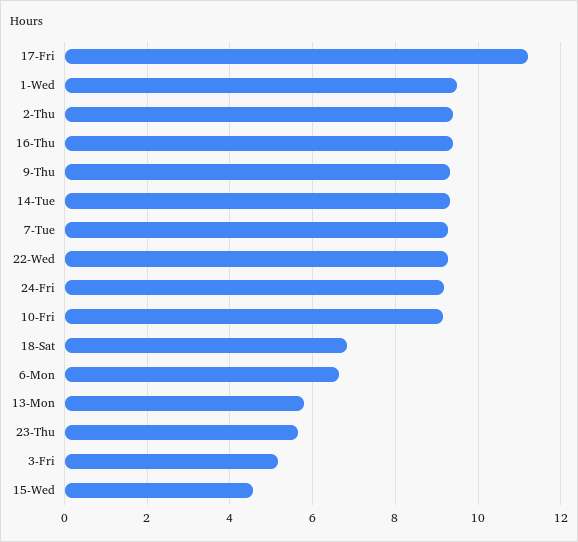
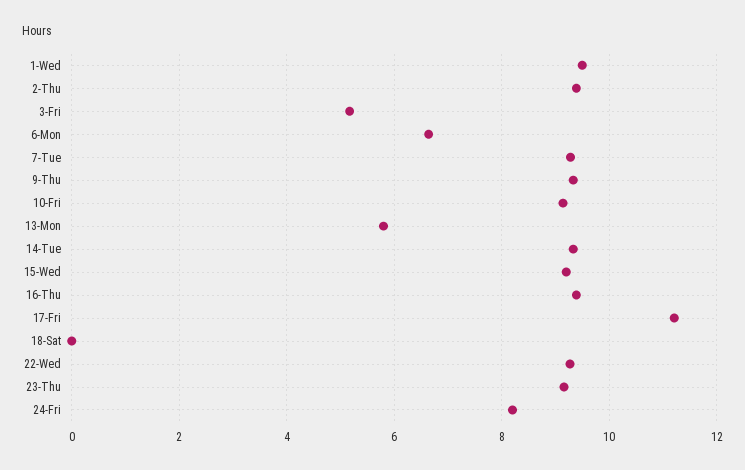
24-Fri: 9.2 -> 8.2
18-Sat: 6.8 -> 0
23-Thu: 5.6 -> 9.2
15-Wed: 4.6 -> 9.2

